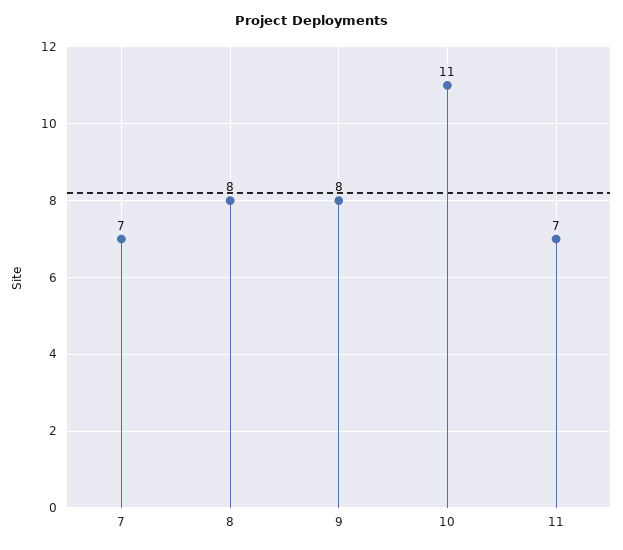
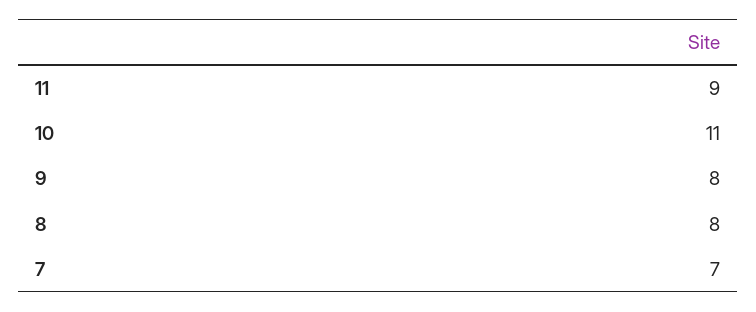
11: 7 -> 9

